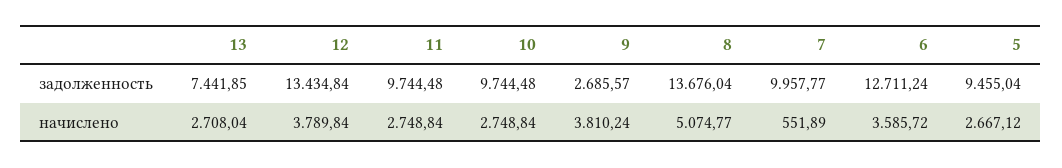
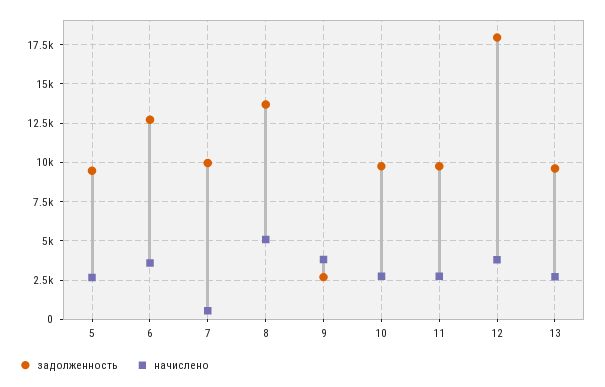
задолженность, 13: 7441.85 -> 9500
задолженность, 12: 13434.84 -> 18000

